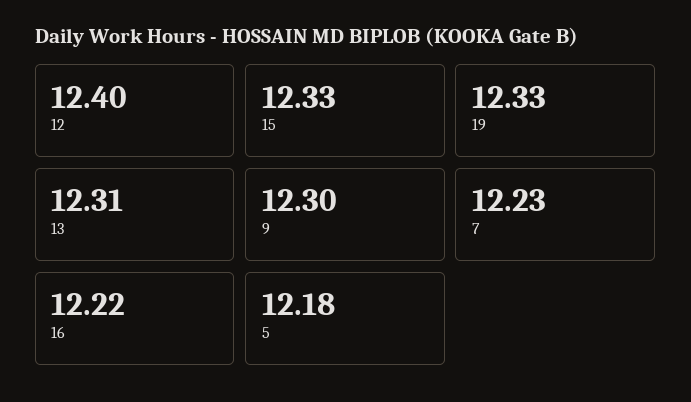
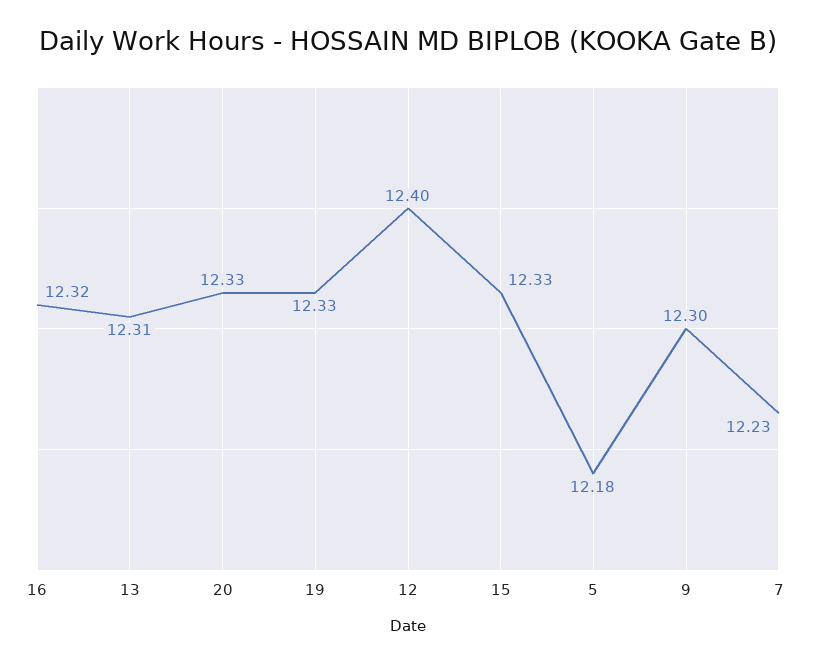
16: 12.22 -> 12.32
20: none -> 12.33

